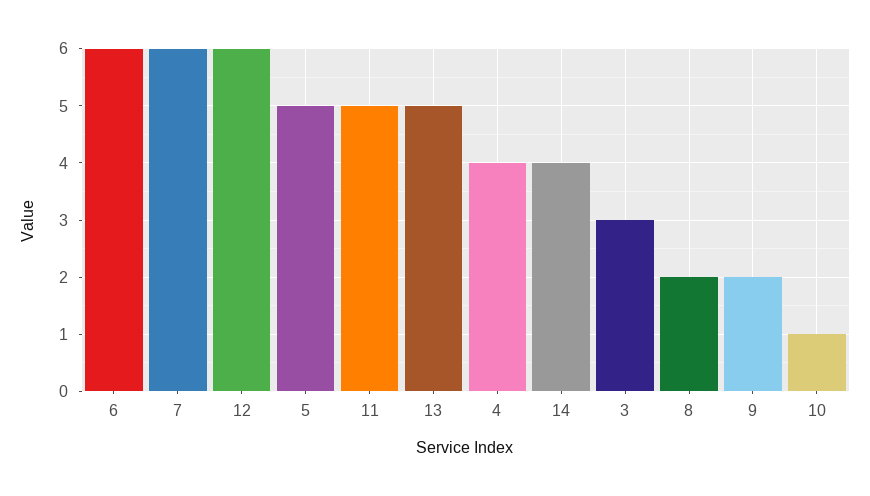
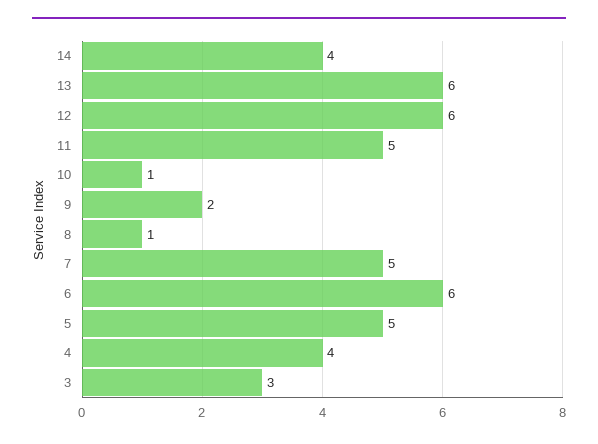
7: 6 -> 5
13: 5 -> 6
8: 2 -> 1

